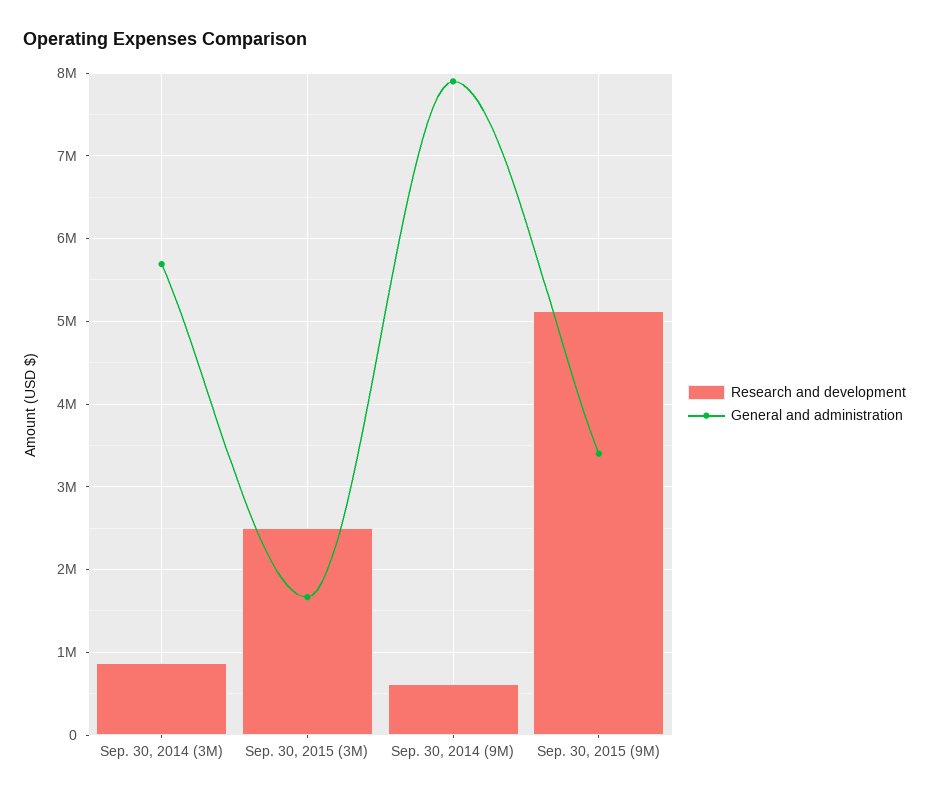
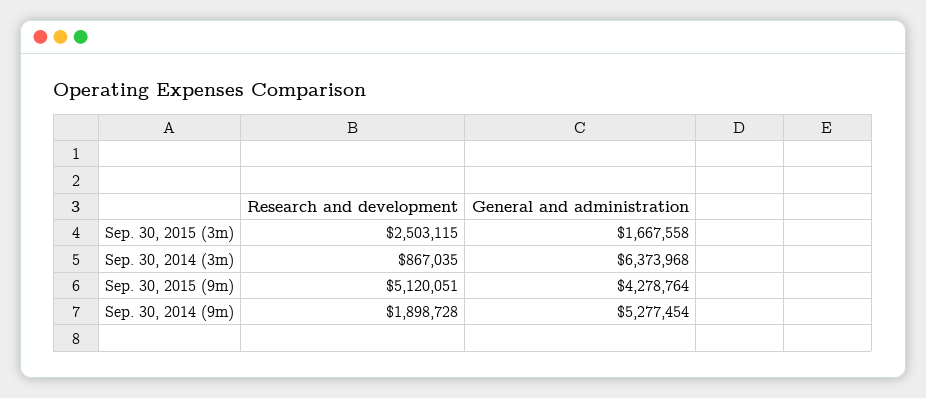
General and administration, Sep. 30, 2014 (3M): 5700000 -> 6373968
Research and development, Sep. 30, 2014 (9M): 600000 -> 1898728
General and administration, Sep. 30, 2014 (9M): 7900000 -> 5277454
General and administration, Sep. 30, 2015 (9M): 3400000 -> 4278764

